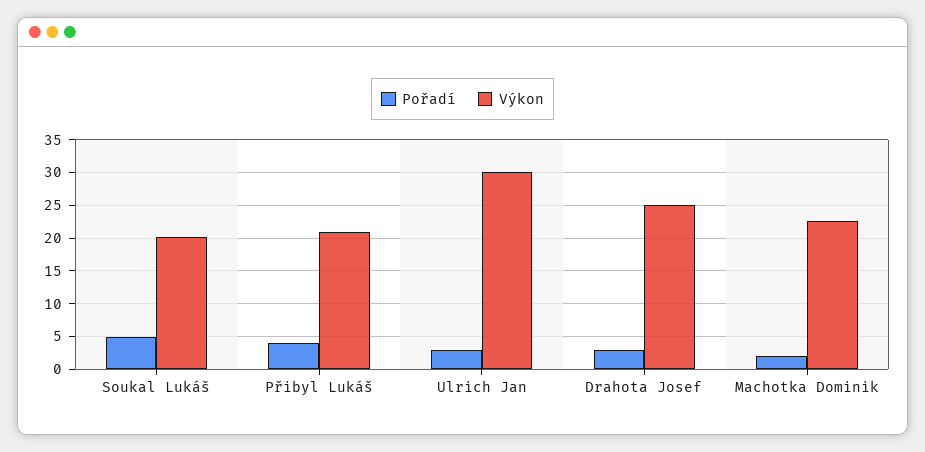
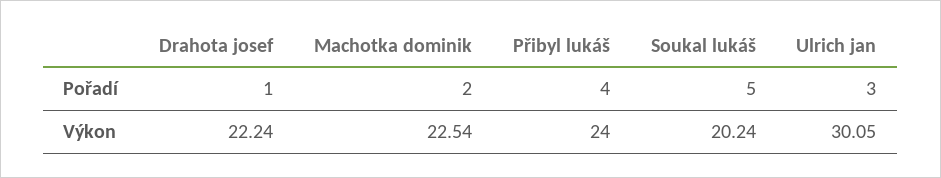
Výkon, Přibyl Lukáš: 21 -> 24
Pořadí, Drahota Josef: 3 -> 1
Výkon, Drahota Josef: 25 -> 22.24

